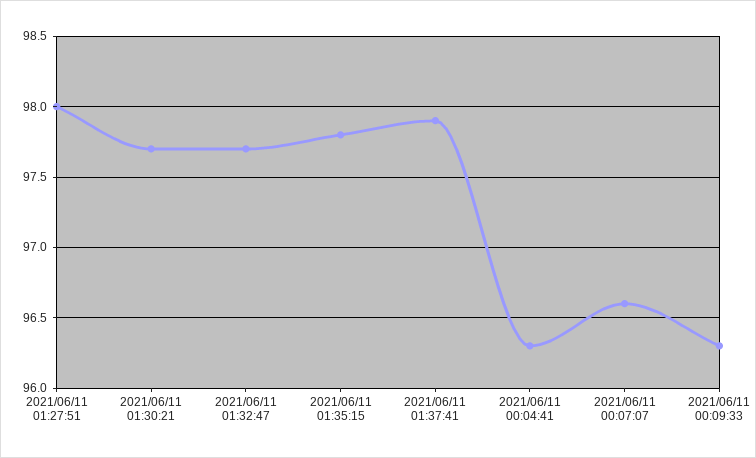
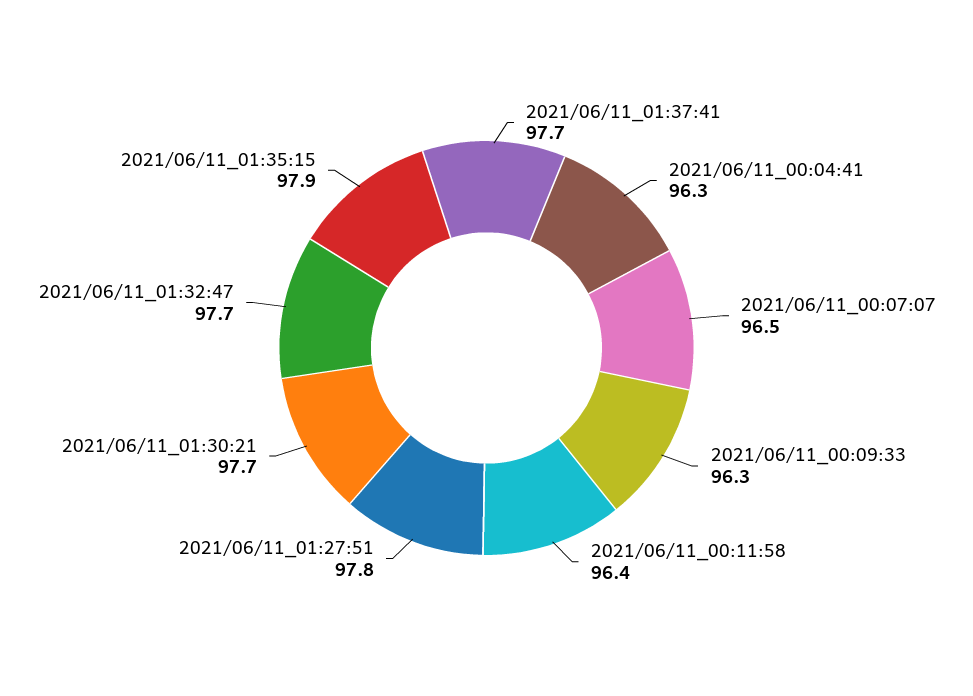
2021/06/11 01:27:51: 98 -> 97.8
2021/06/11 01:35:15: 97.8 -> 97.9
2021/06/11 01:37:41: 97.9 -> 97.7
2021/06/11 00:07:07: 96.6 -> 96.5
2021/06/11_00:11:58: none -> 96.4

